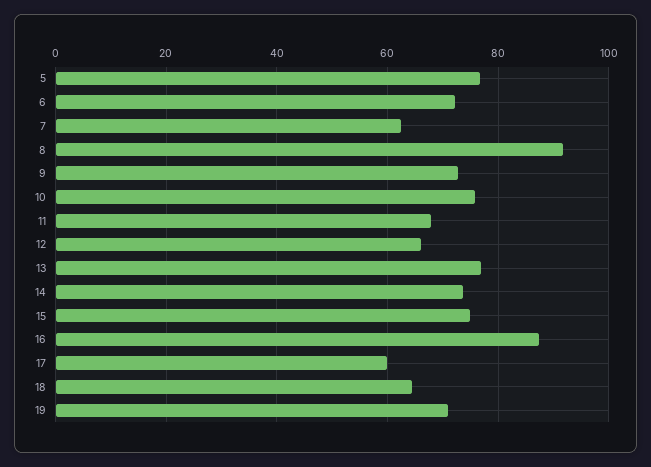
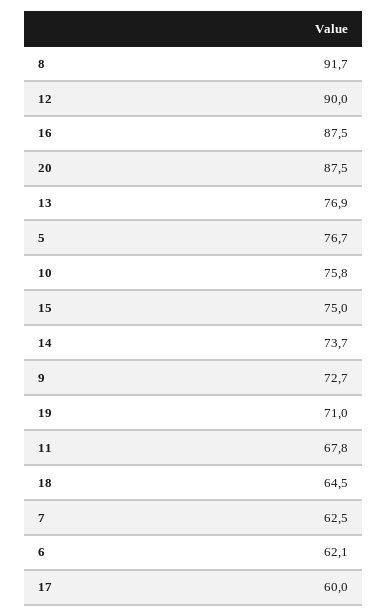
6: 72 -> 62.1
12: 66 -> 90
20: none -> 87.5

